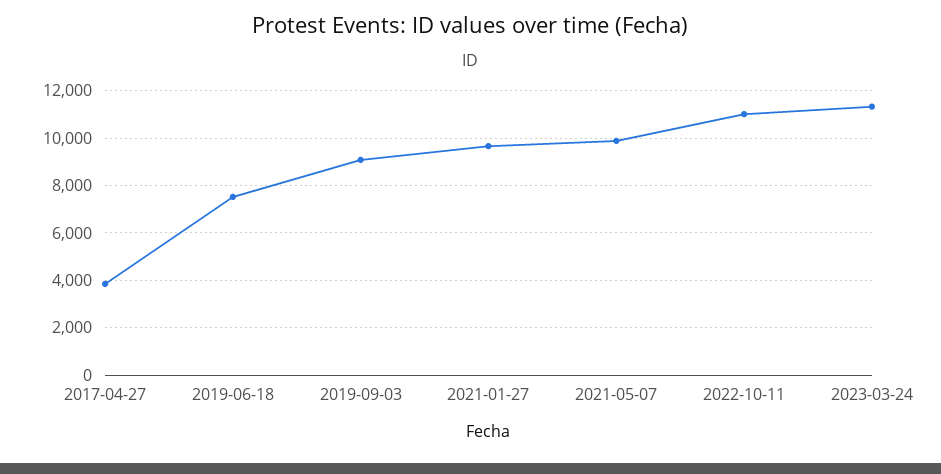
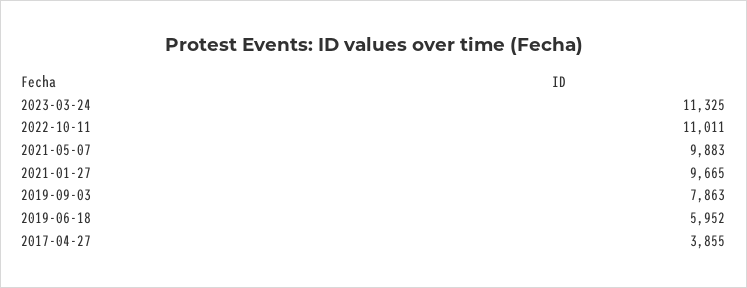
2019-06-18: 7500 -> 5952
2019-09-03: 9000 -> 7863

